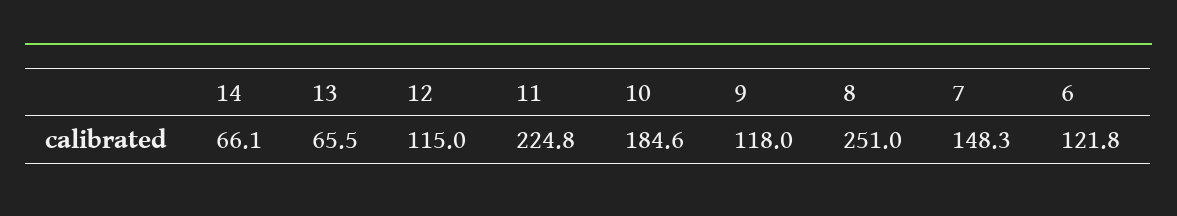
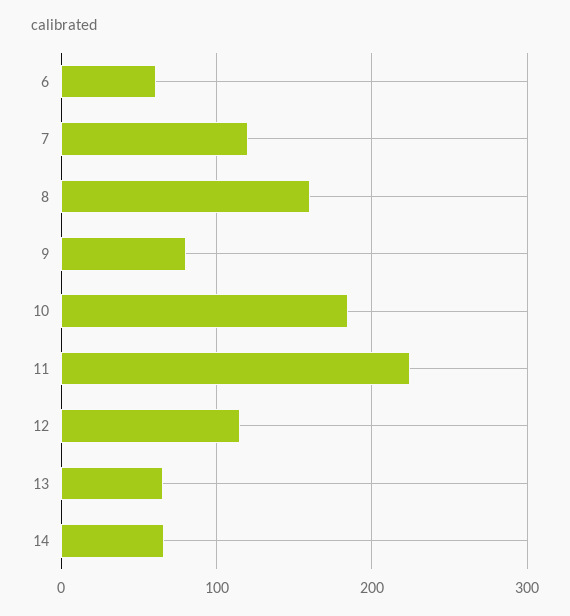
9: 118 -> 80
8: 251 -> 160
7: 148.3 -> 120
6: 121.8 -> 60

